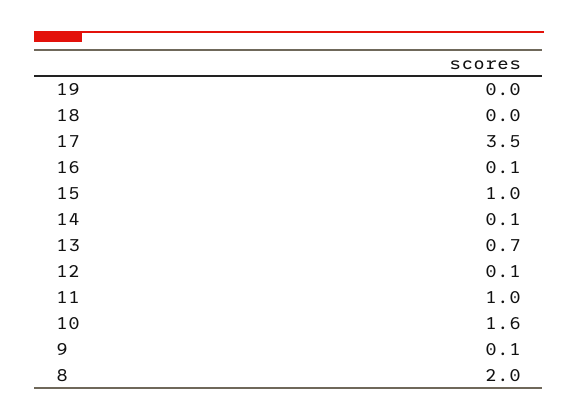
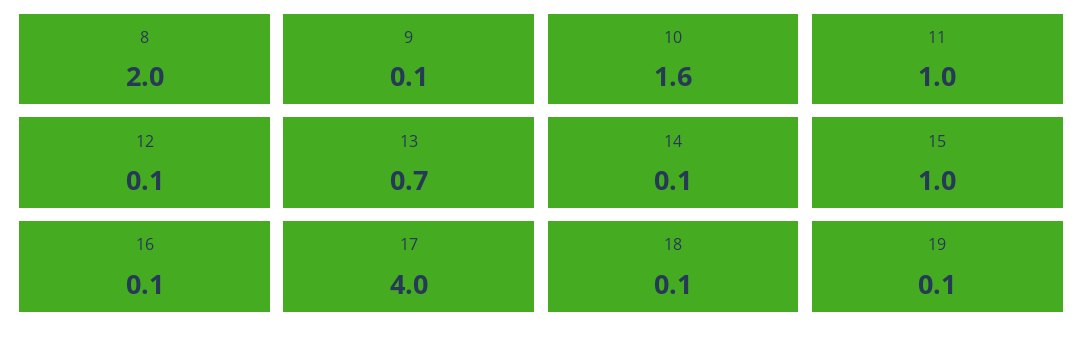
19: 0 -> 0.1
18: 0 -> 0.1
17: 3.5 -> 4

